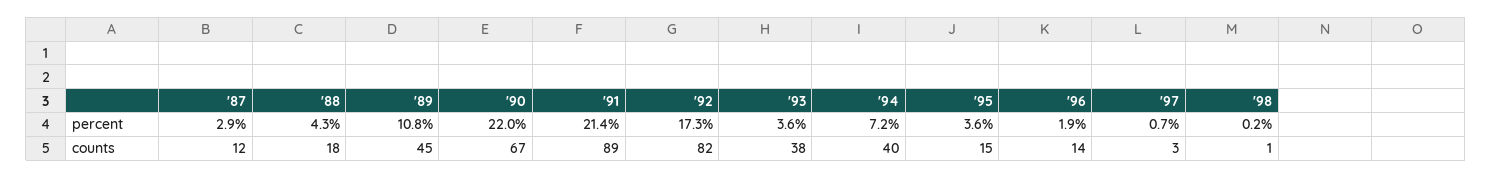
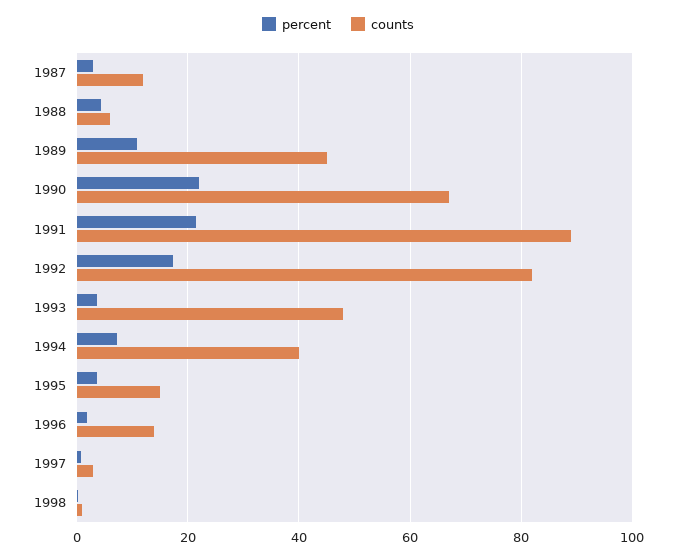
counts, '88: 18 -> 6
counts, '93: 38 -> 48

